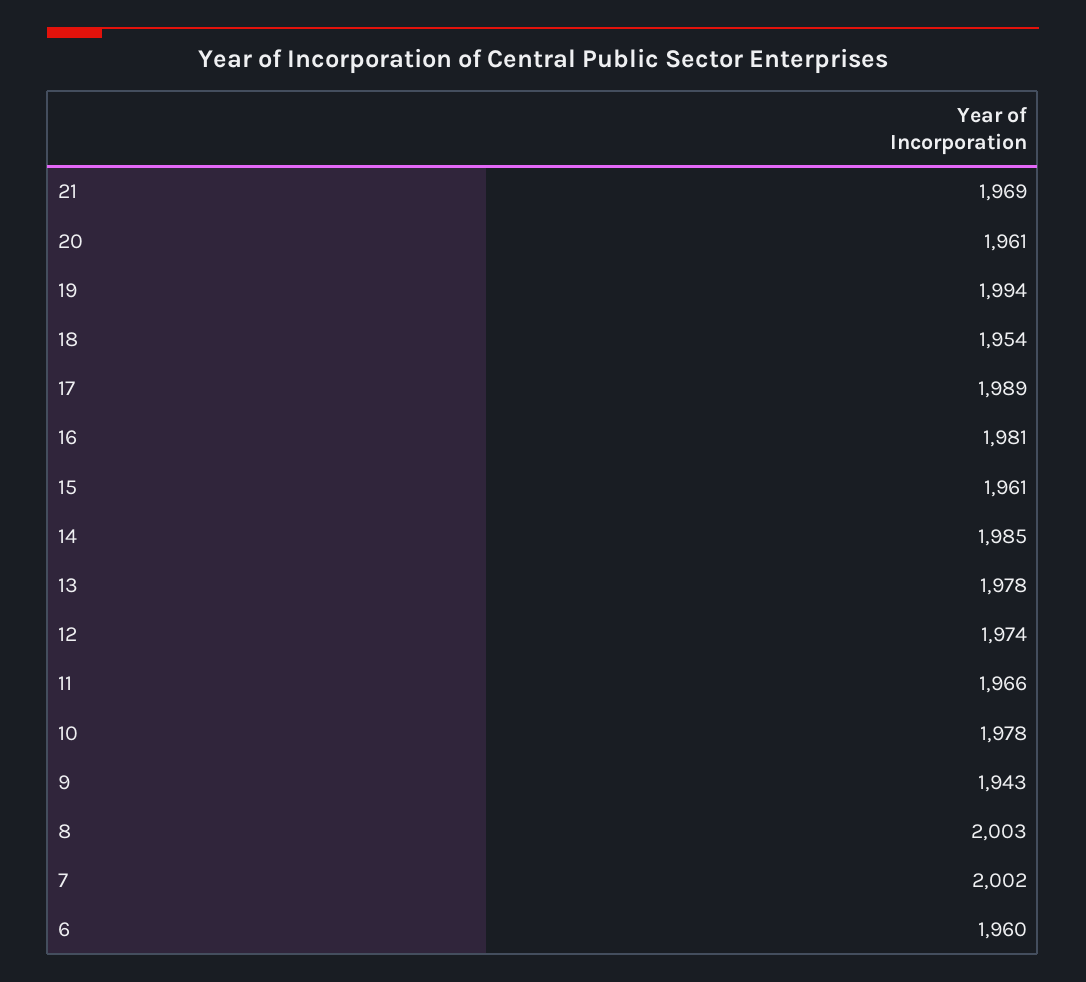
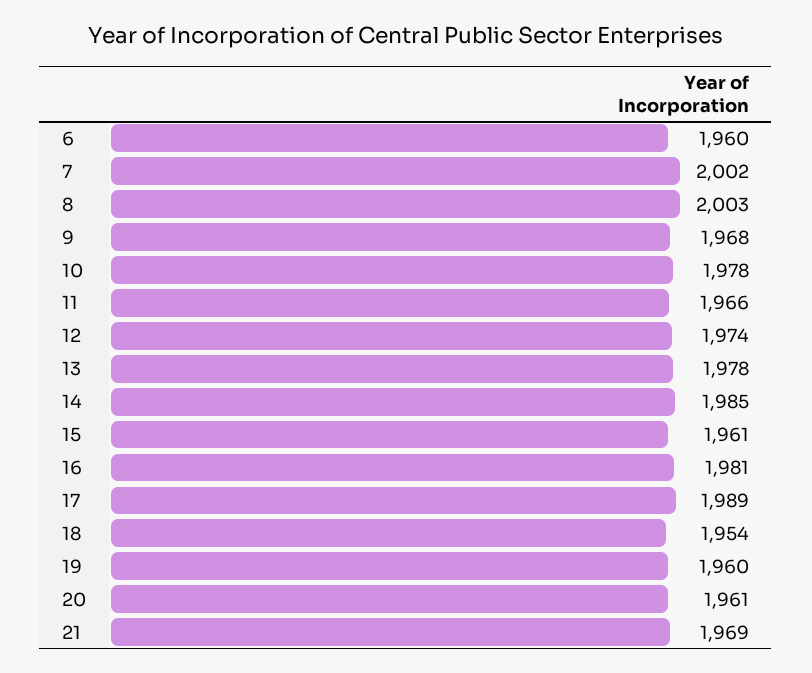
19: 1994 -> 1960
9: 1943 -> 1968

